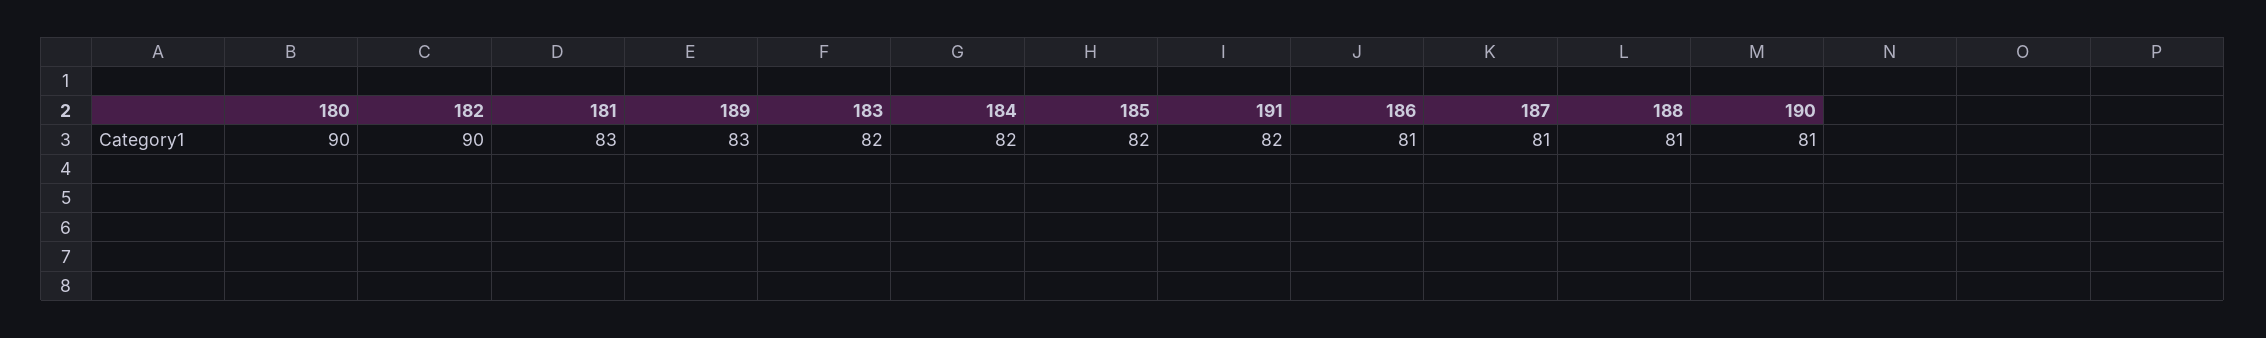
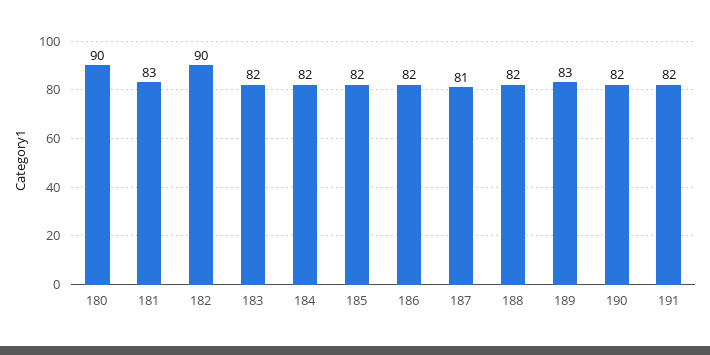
186: 81 -> 82
188: 81 -> 82
190: 81 -> 82

